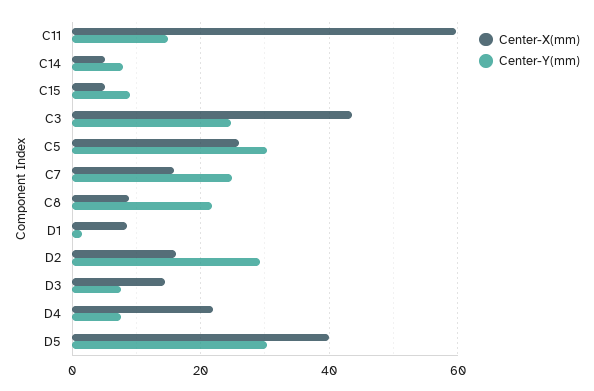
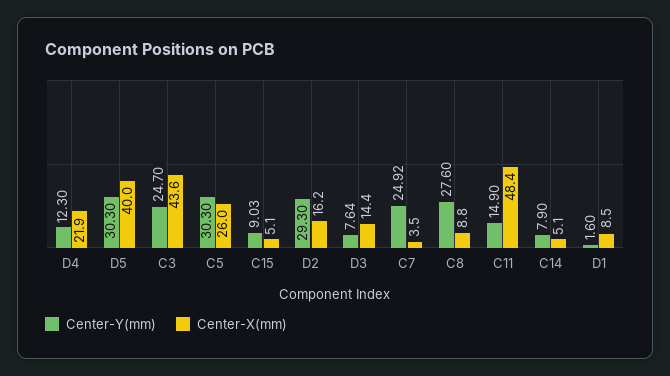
Center-X(mm), C11: 60 -> 48.4
Center-X(mm), C7: 16 -> 3.5
Center-Y(mm), C8: 22 -> 27.6
Center-Y(mm), D4: 8 -> 12.3

